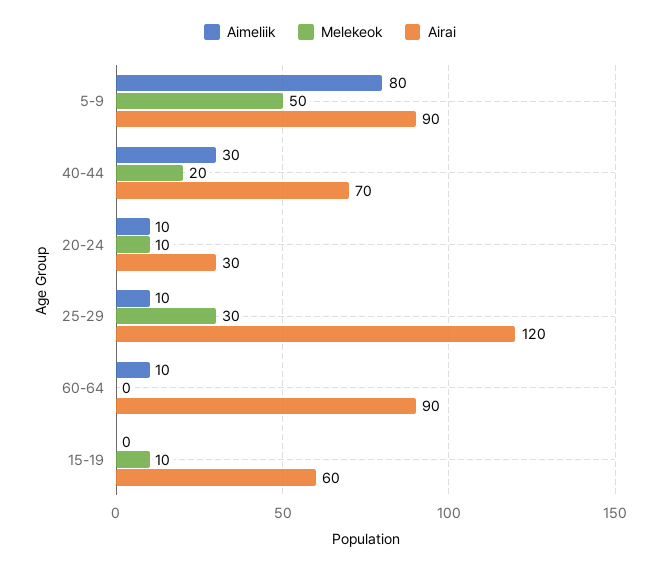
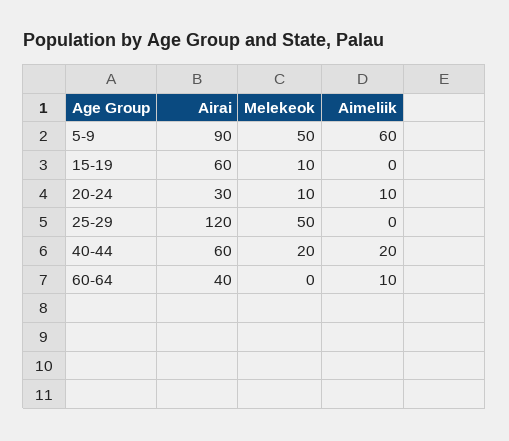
Aimeliik, 5-9: 80 -> 60
Aimeliik, 40-44: 30 -> 20
Airai, 40-44: 70 -> 60
Aimeliik, 25-29: 10 -> 0
Melekeok, 25-29: 30 -> 50
Airai, 60-64: 90 -> 40

